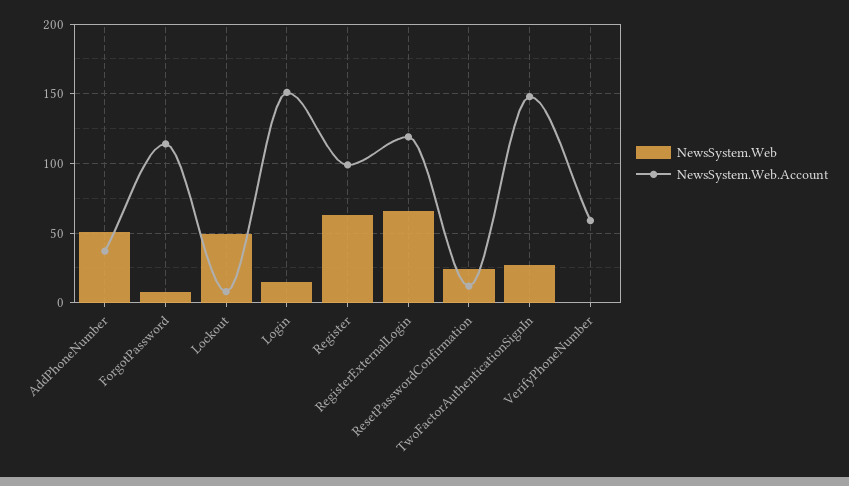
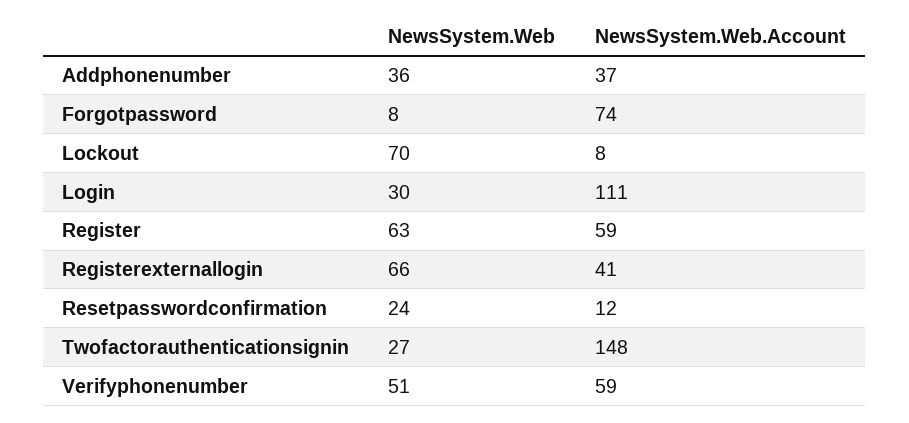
NewsSystem.Web, AddPhoneNumber: 50 -> 36
NewsSystem.Web.Account, ForgotPassword: 115 -> 74
NewsSystem.Web, Lockout: 50 -> 70
NewsSystem.Web, Login: 15 -> 30
NewsSystem.Web.Account, Login: 150 -> 111
NewsSystem.Web.Account, Register: 100 -> 59
NewsSystem.Web.Account, RegisterExternalLogin: 120 -> 41
NewsSystem.Web, VerifyPhoneNumber: 0 -> 51

